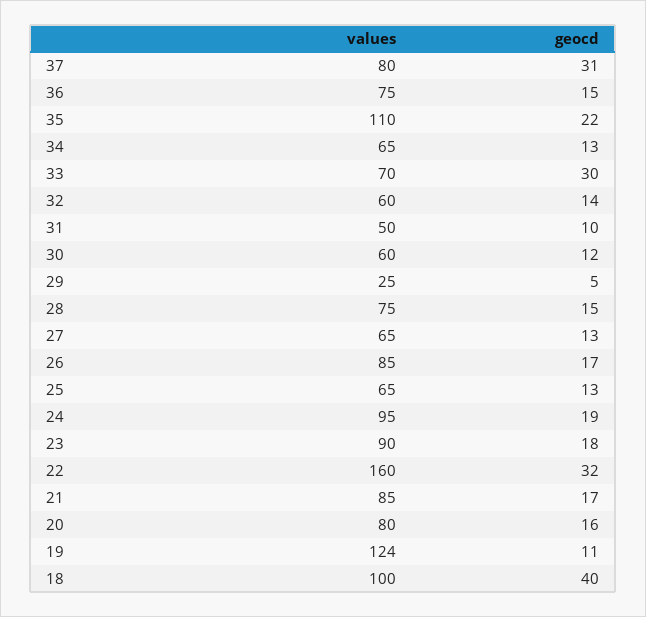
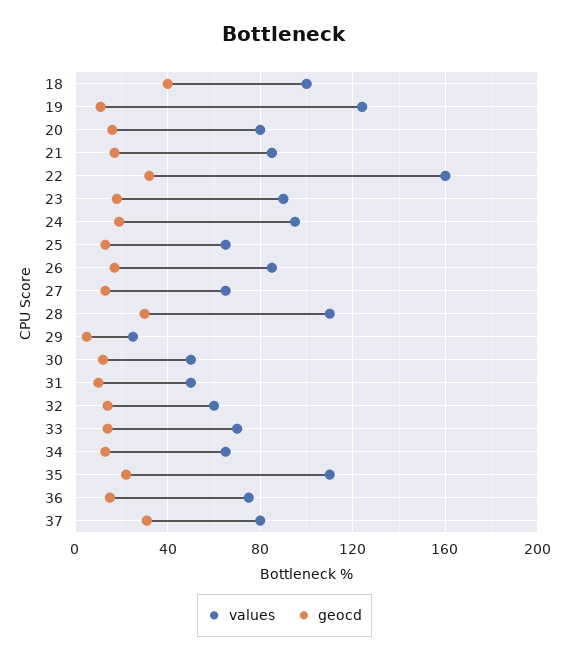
geocd, 33: 30 -> 15
values, 30: 60 -> 50
values, 28: 75 -> 110
geocd, 28: 15 -> 30

